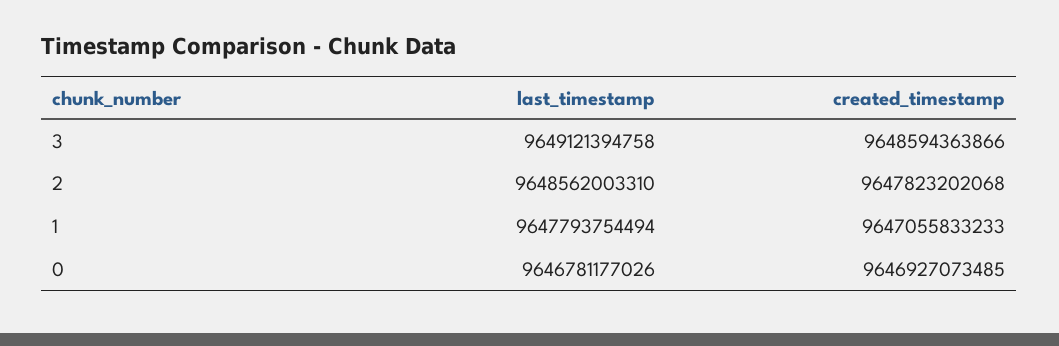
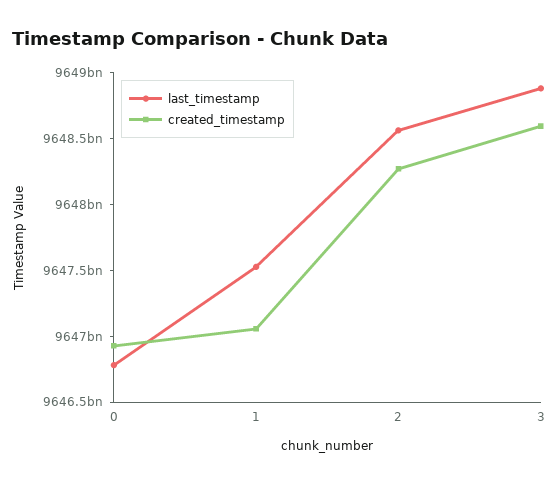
last_timestamp, 3: 9649121394758 -> 9648900000000
created_timestamp, 2: 9647823202068 -> 9648300000000
last_timestamp, 1: 9647793754494 -> 9647500000000

